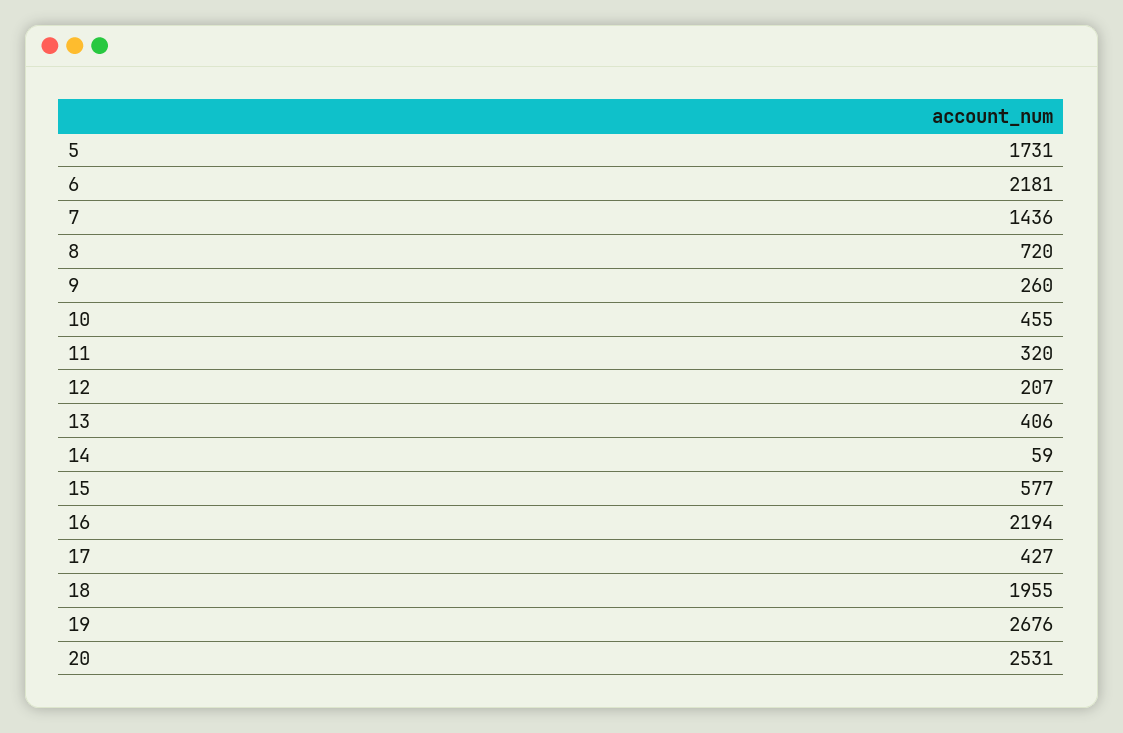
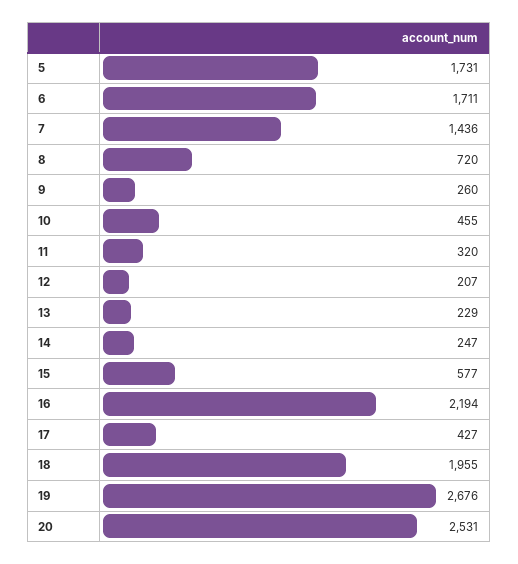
6: 2181 -> 1711
13: 406 -> 229
14: 59 -> 247

